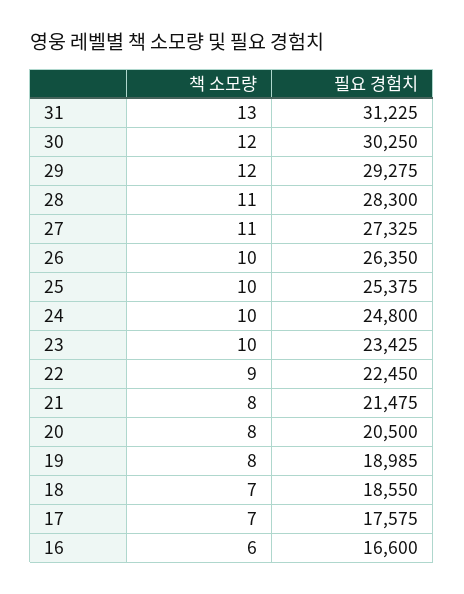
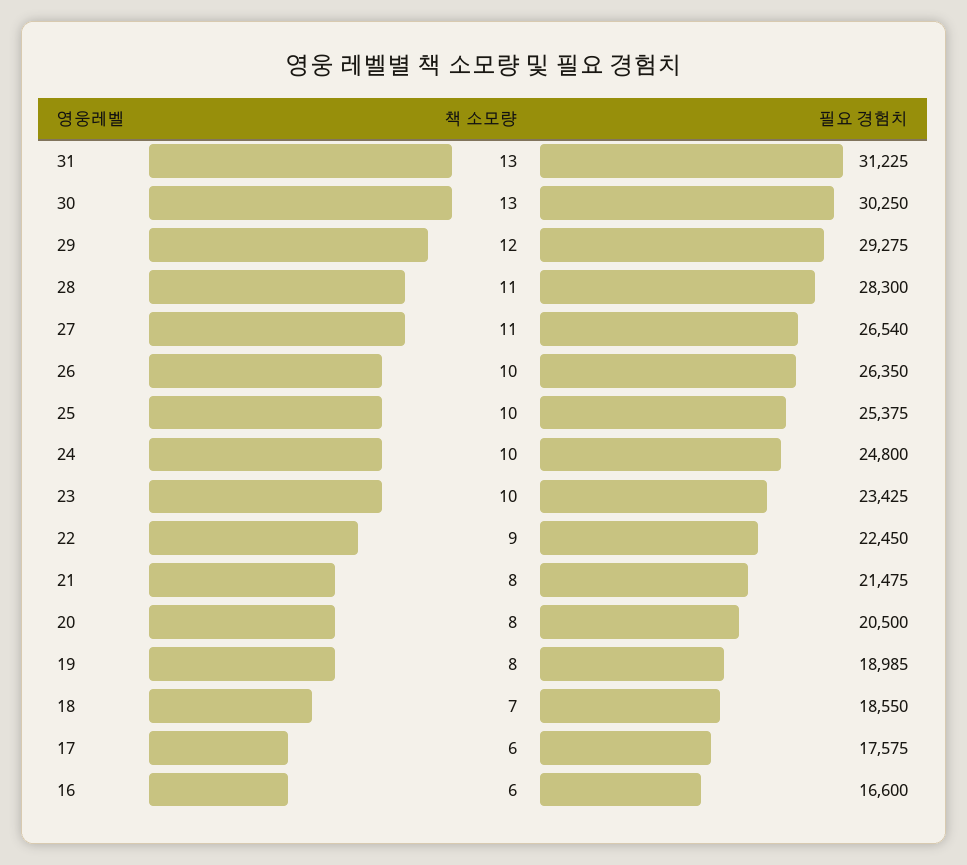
책 소모량, 30: 12 -> 13
필요 경험치, 27: 27325 -> 26540
책 소모량, 17: 7 -> 6

